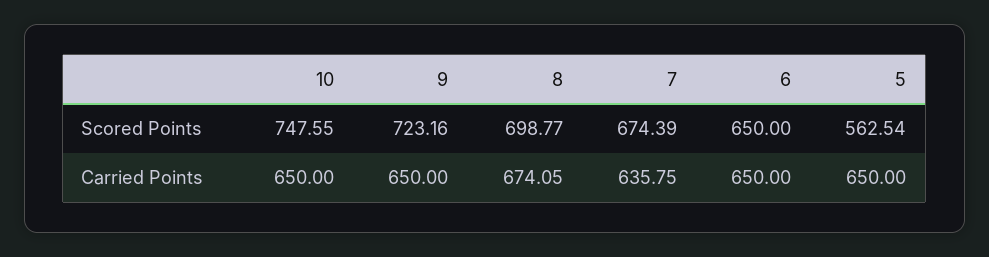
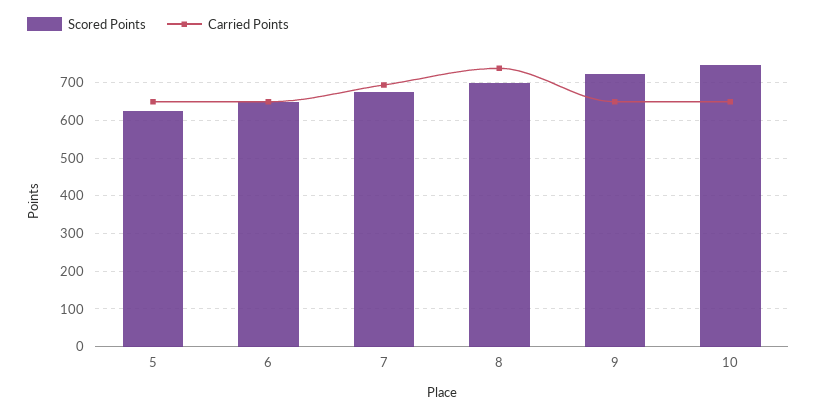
Scored Points, 5: 562.54 -> 620
Carried Points, 8: 674.05 -> 740
Carried Points, 7: 635.75 -> 700

